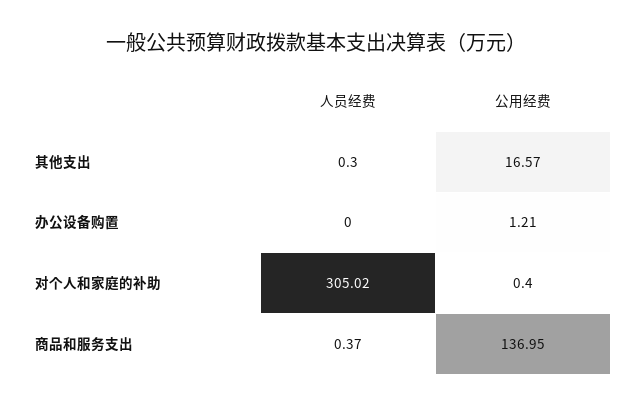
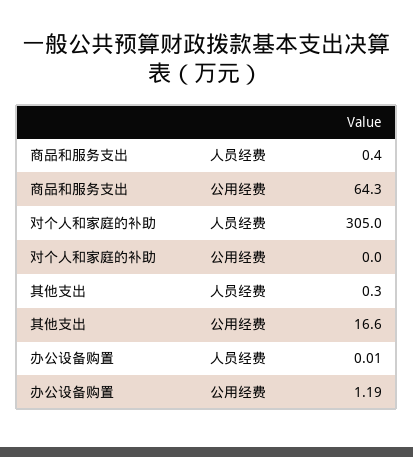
人员经费, 办公设备购置: 0 -> 0.01
公用经费, 办公设备购置: 1.21 -> 1.19
公用经费, 对个人和家庭的补助: 0.4 -> 0
公用经费, 商品和服务支出: 136.95 -> 64.3

